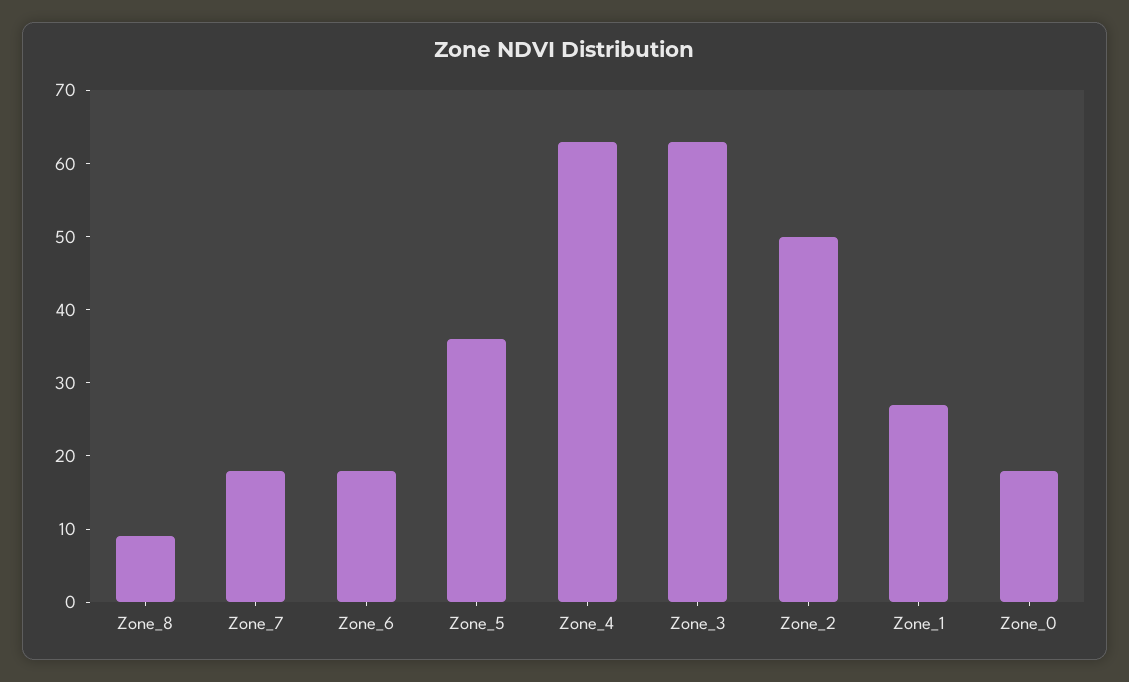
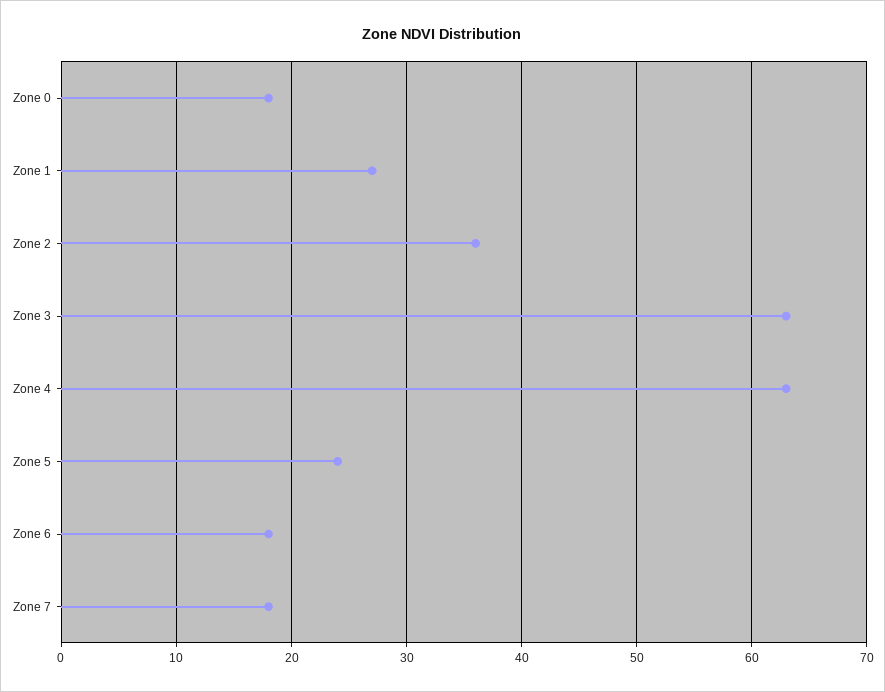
Zone_8: 10 -> none
Zone_5: 35 -> 24
Zone_2: 50 -> 36

